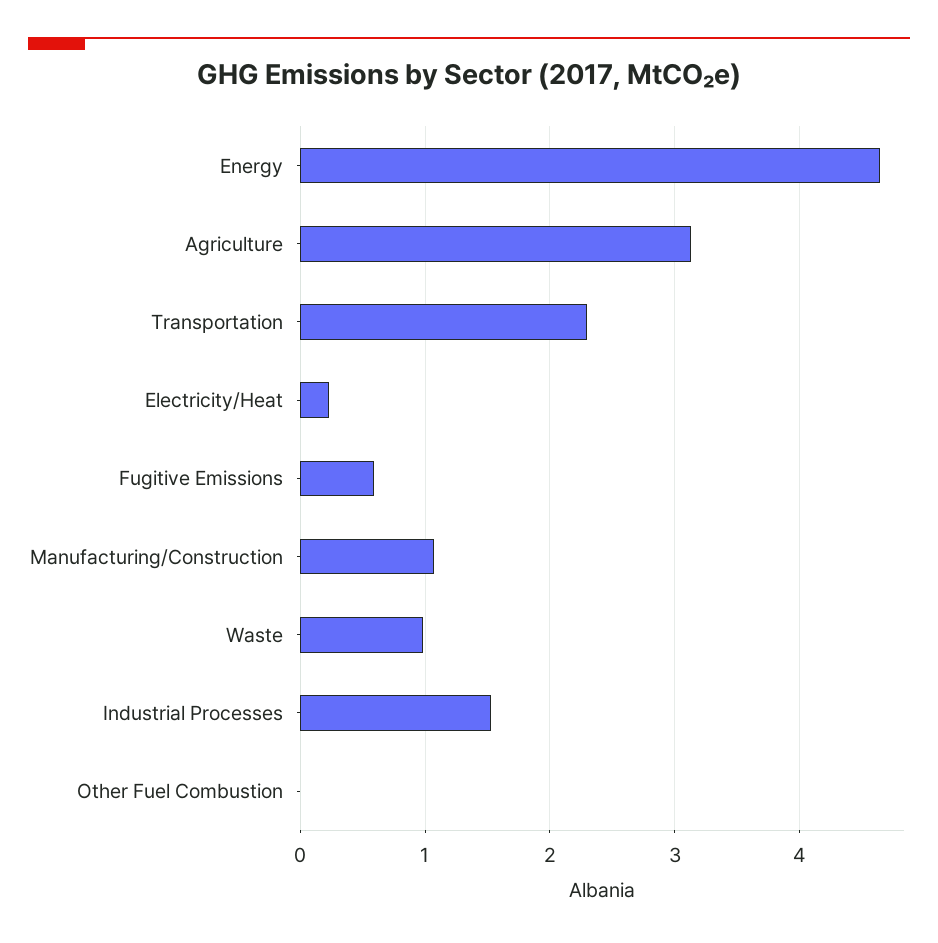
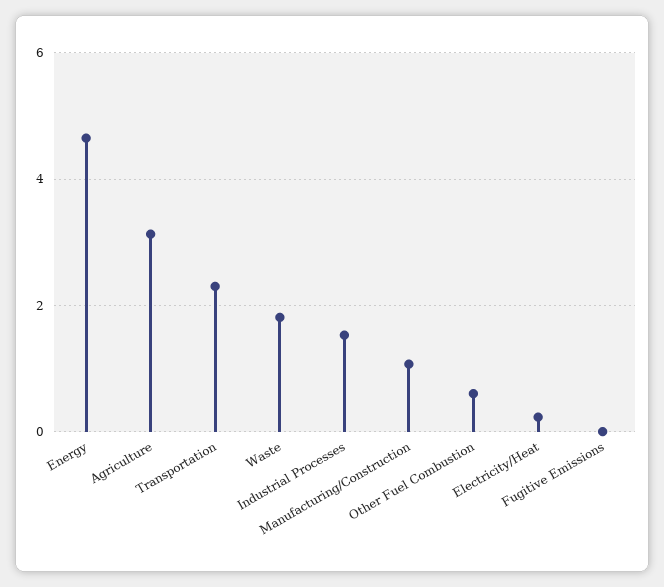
Fugitive Emissions: 0.6 -> 0
Waste: 1 -> 1.8
Other Fuel Combustion: 0 -> 0.6

